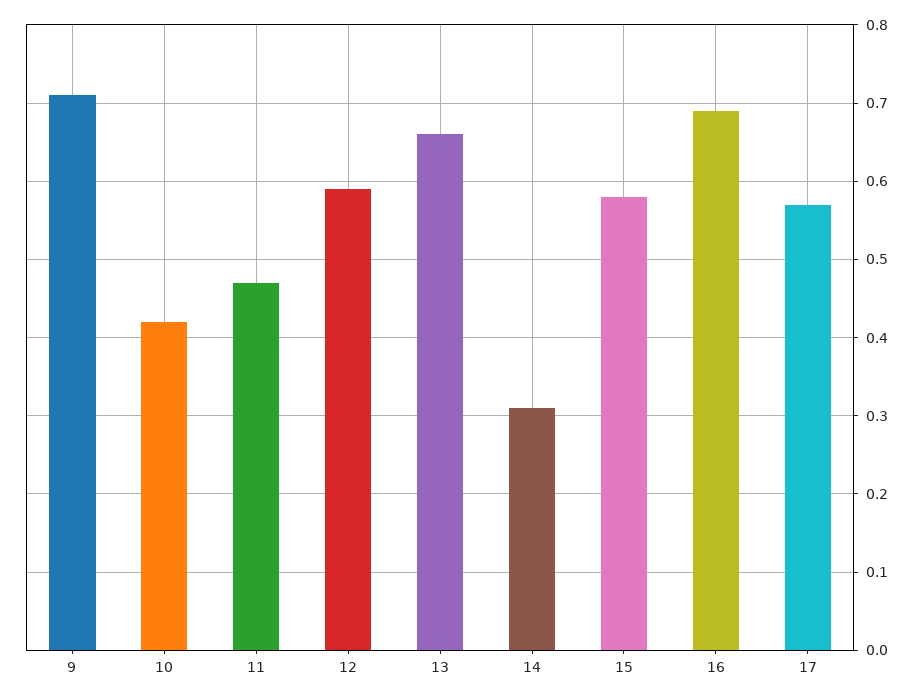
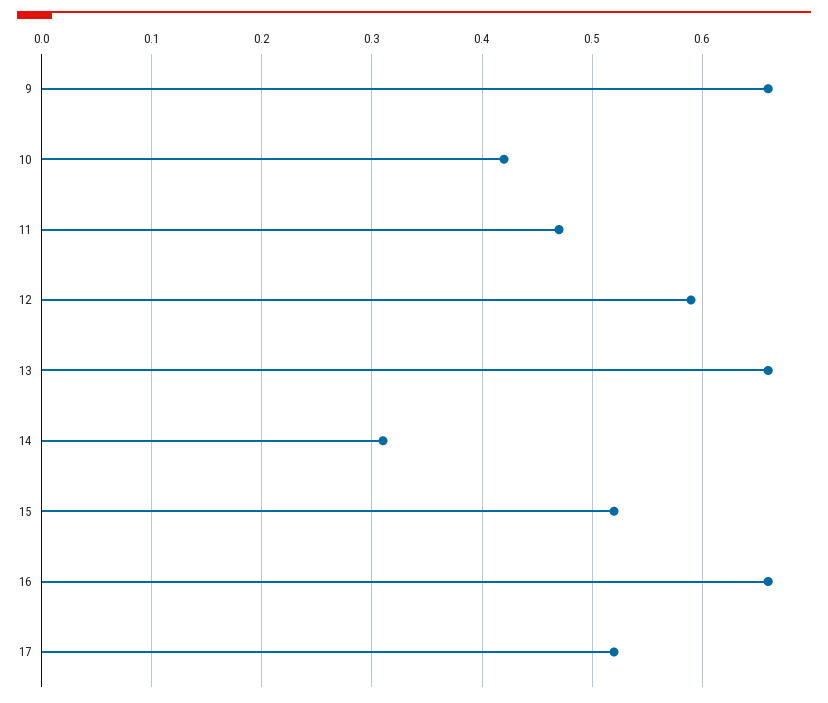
9: 0.71 -> 0.66
15: 0.58 -> 0.52
16: 0.69 -> 0.66
17: 0.57 -> 0.52

